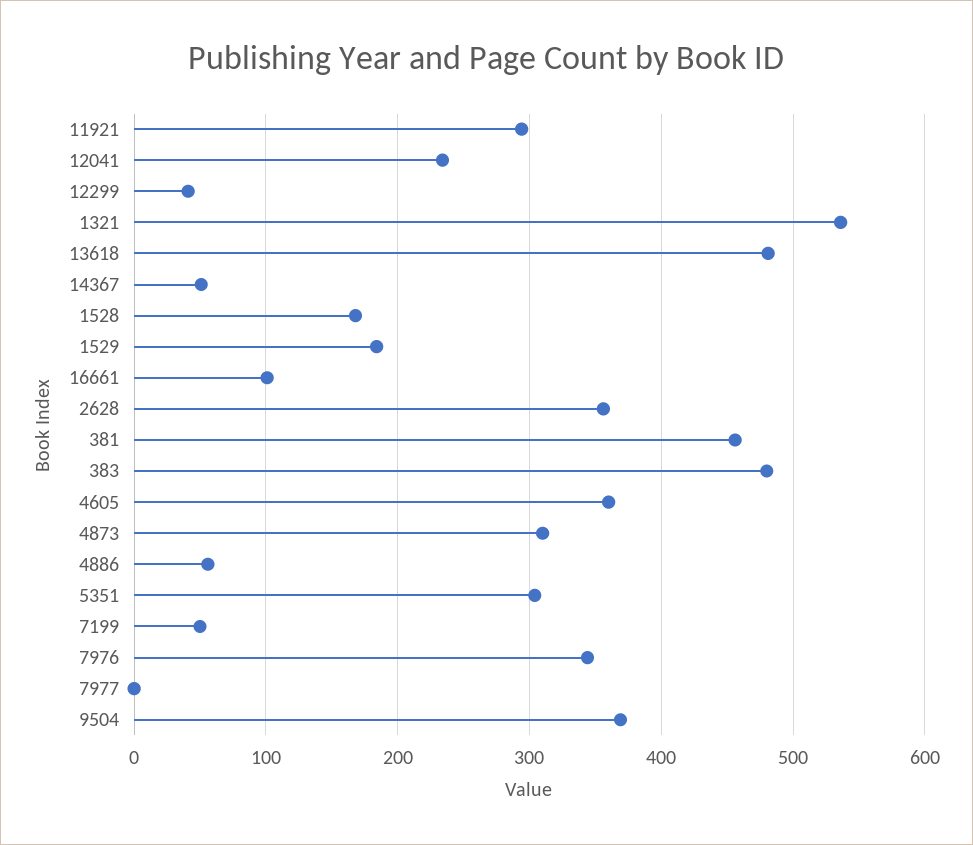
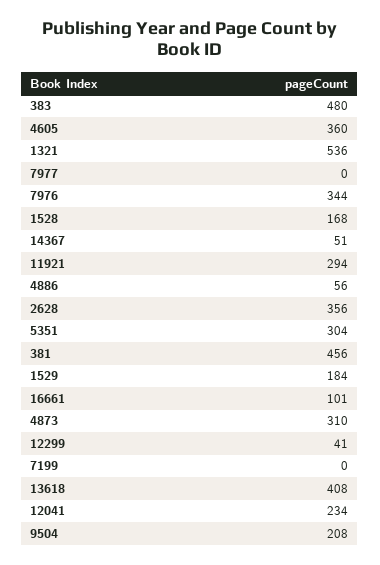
13618: 480 -> 408
7199: 50 -> 0
9504: 370 -> 208

